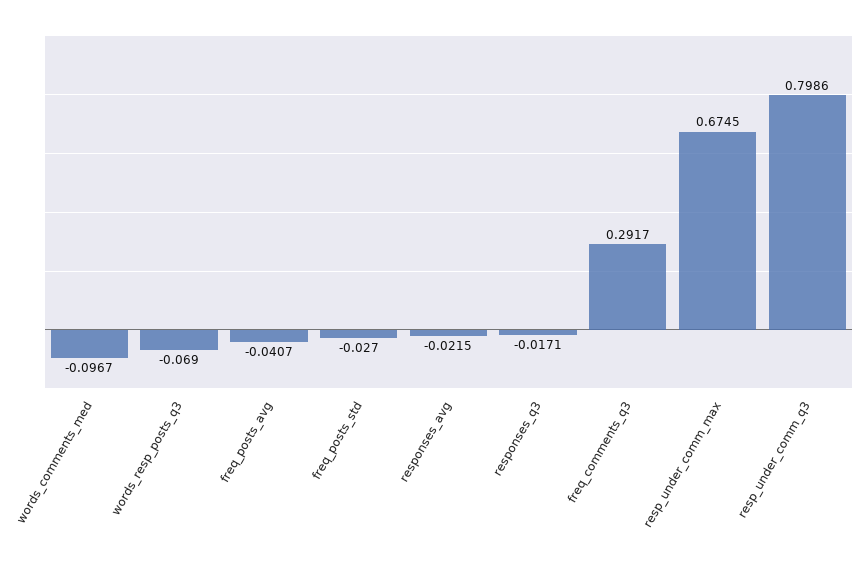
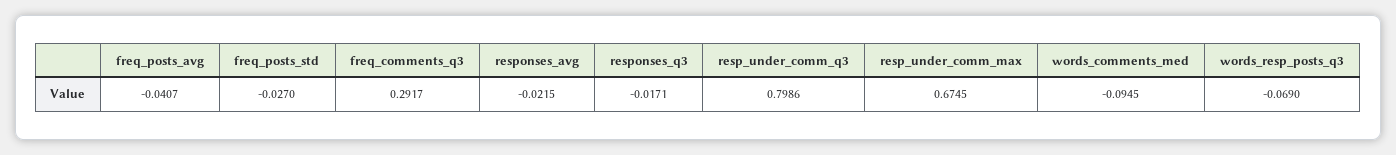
words_comments_med: -0.0967 -> -0.0945

